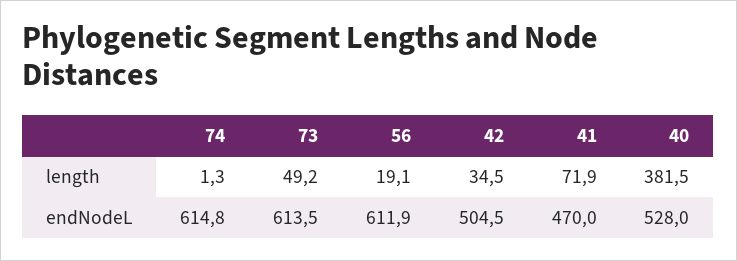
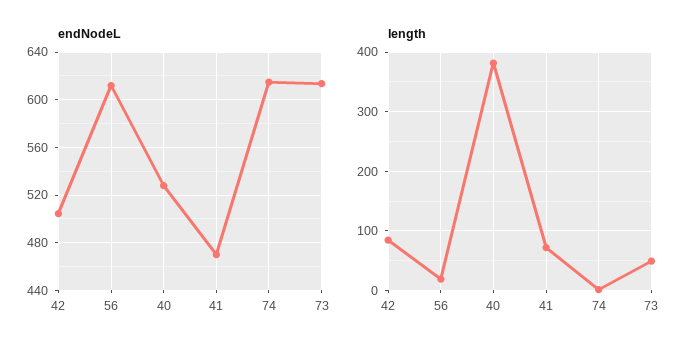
length, 42: 34.5 -> 80

